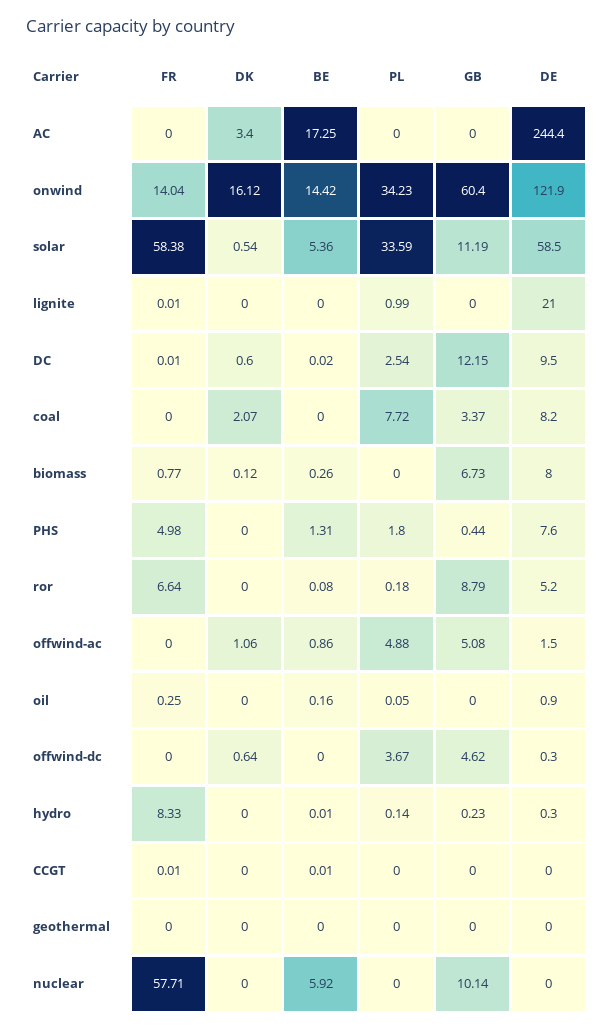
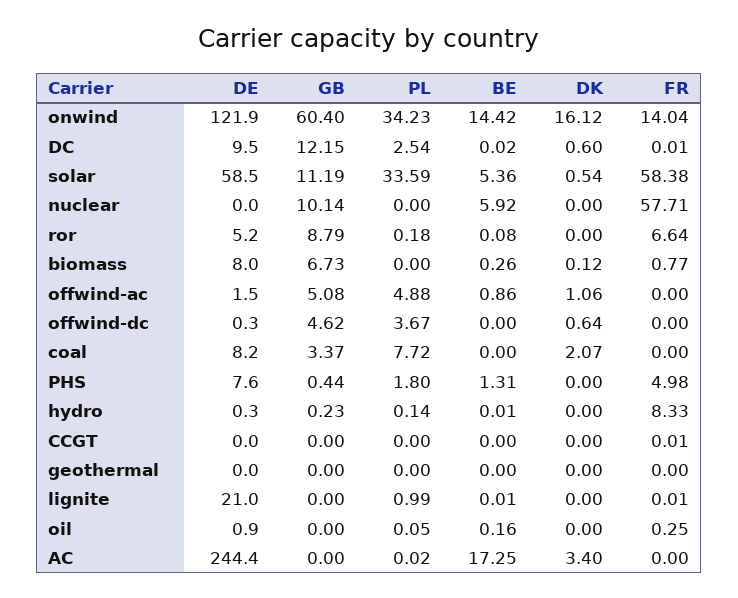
PL, AC: 0 -> 0.02
BE, lignite: 0 -> 0.01
BE, CCGT: 0.01 -> 0

